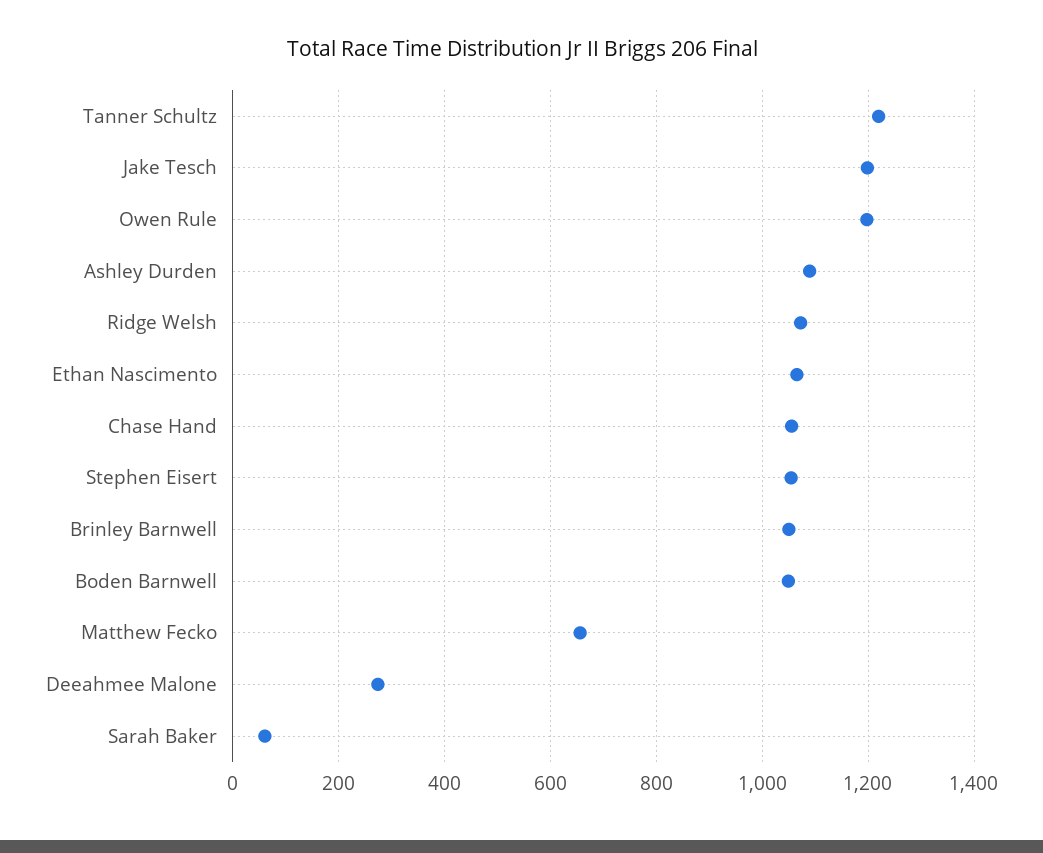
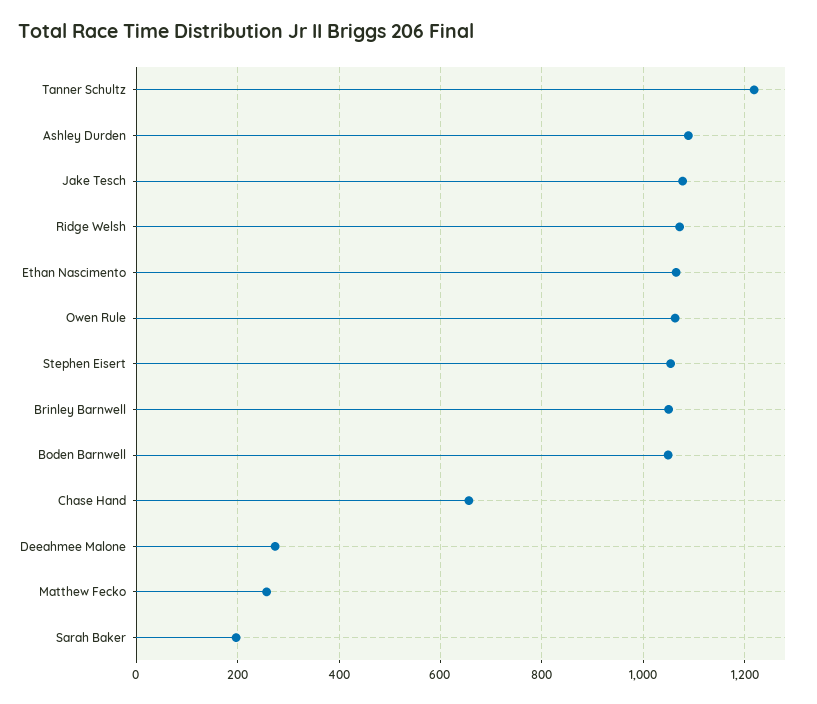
Jake Tesch: 1200 -> 1080
Owen Rule: 1200 -> 1060
Chase Hand: 1060 -> 660
Matthew Fecko: 660 -> 260
Sarah Baker: 60 -> 200

